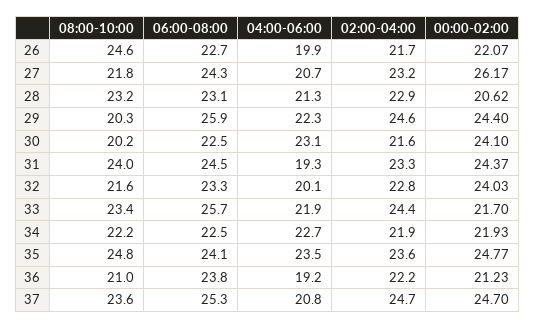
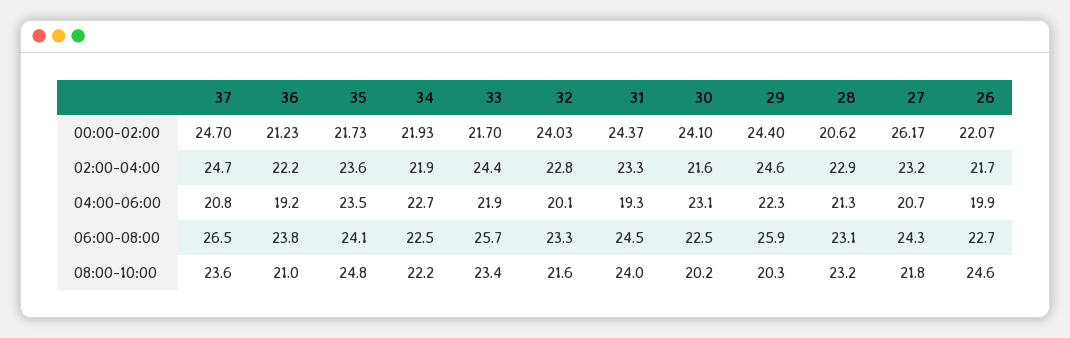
00:00-02:00, 35: 24.77 -> 21.73
06:00-08:00, 37: 25.3 -> 26.5

